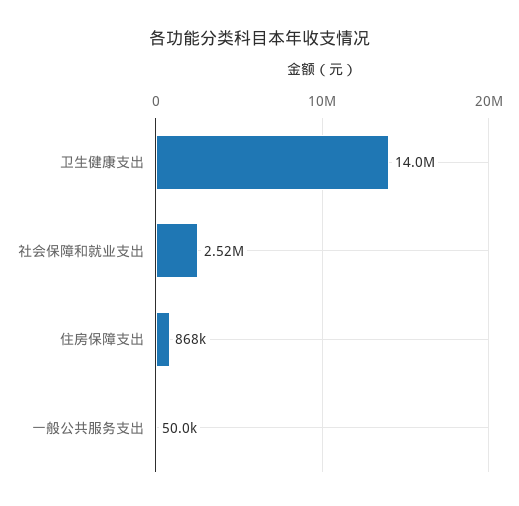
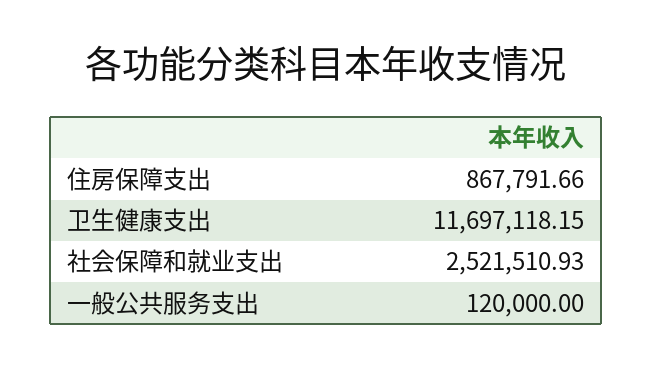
卫生健康支出: 14000000 -> 11697118.15
一般公共服务支出: 50000 -> 120000

